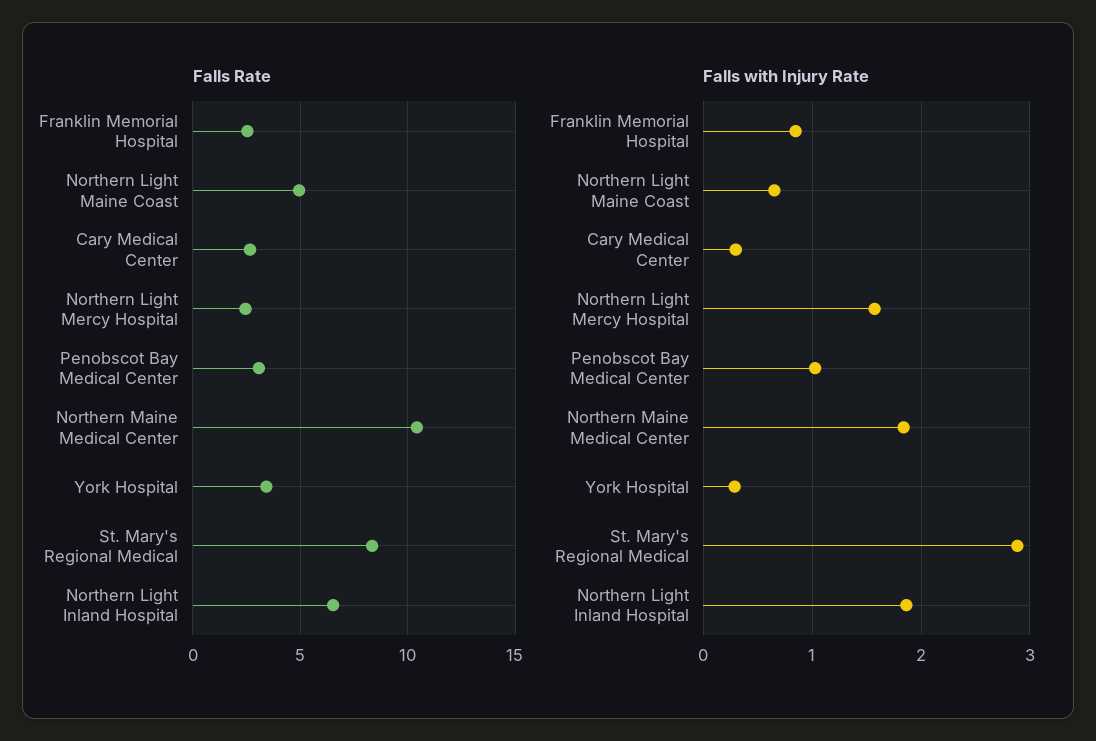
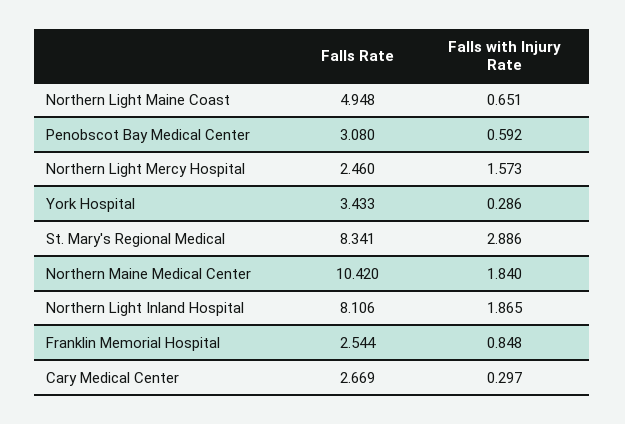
Falls Rate, Northern Light Inland Hospital: 6.5 -> 8.106
Falls with Injury Rate, Penobscot Bay Medical Center: 1 -> 0.592

